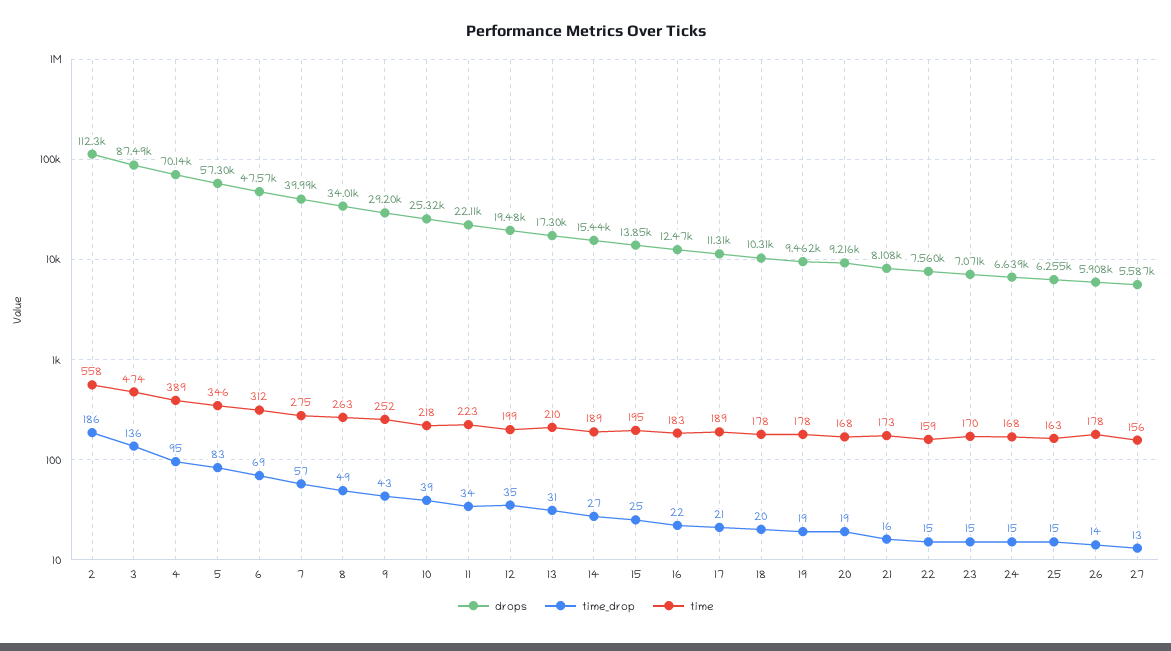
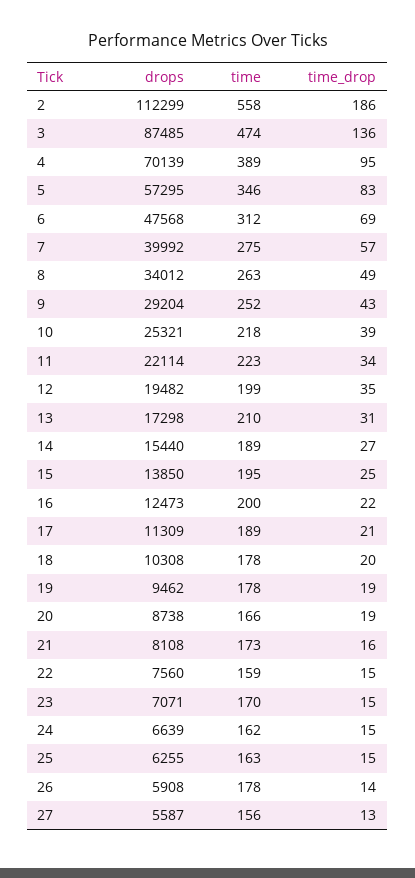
time, 16: 183 -> 200
drops, 20: 9216 -> 8738
time, 20: 168 -> 166
time, 24: 168 -> 162

